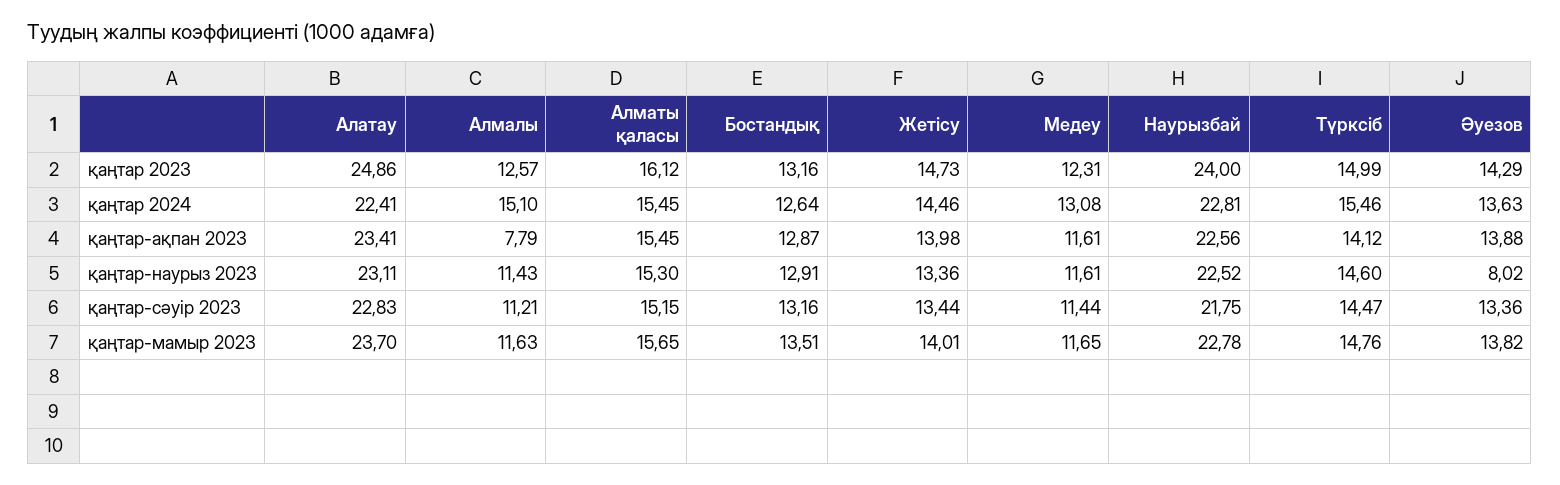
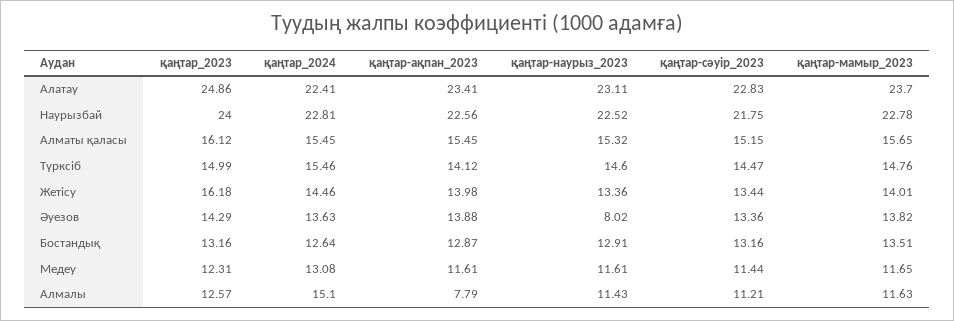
Жетісу, қаңтар 2023: 14.73 -> 16.18
Алматы қаласы, қаңтар-наурыз 2023: 15.3 -> 15.32

